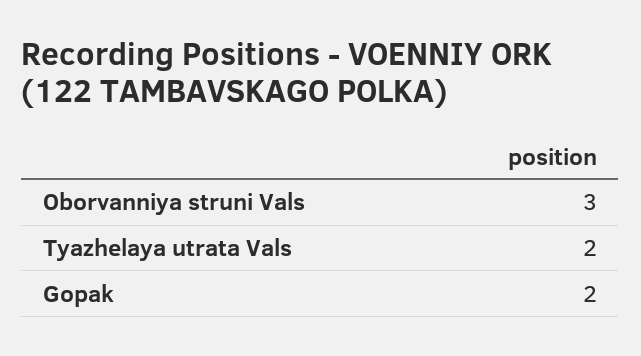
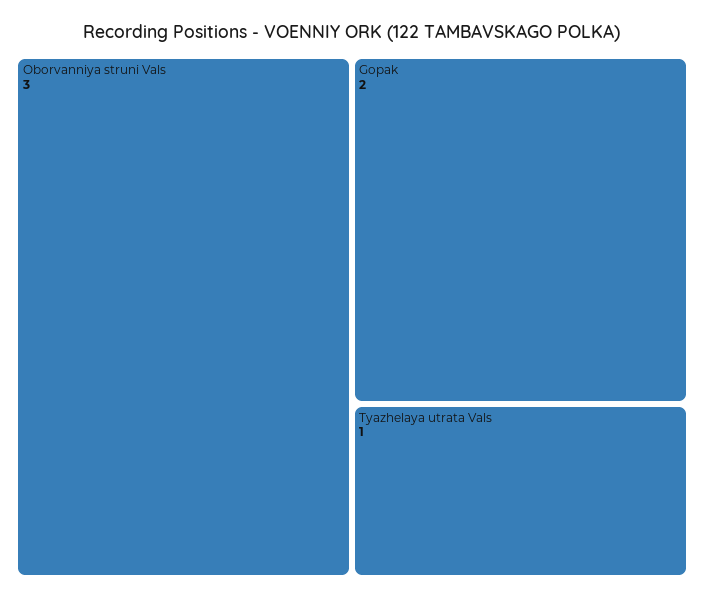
Tyazhelaya utrata Vals: 2 -> 1

